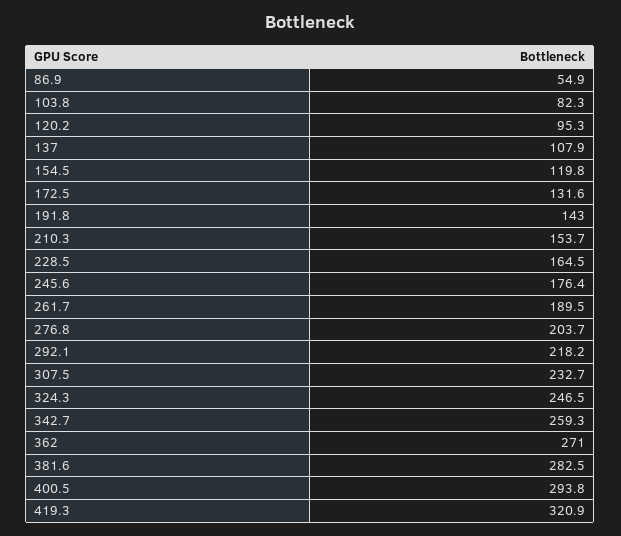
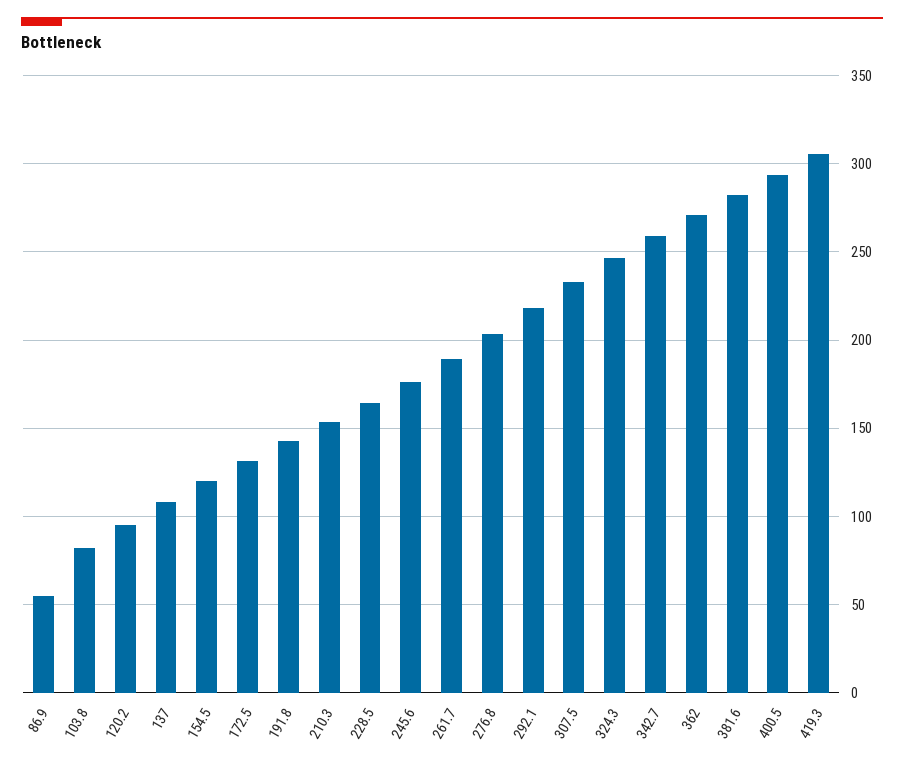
419.3: 320.9 -> 305

